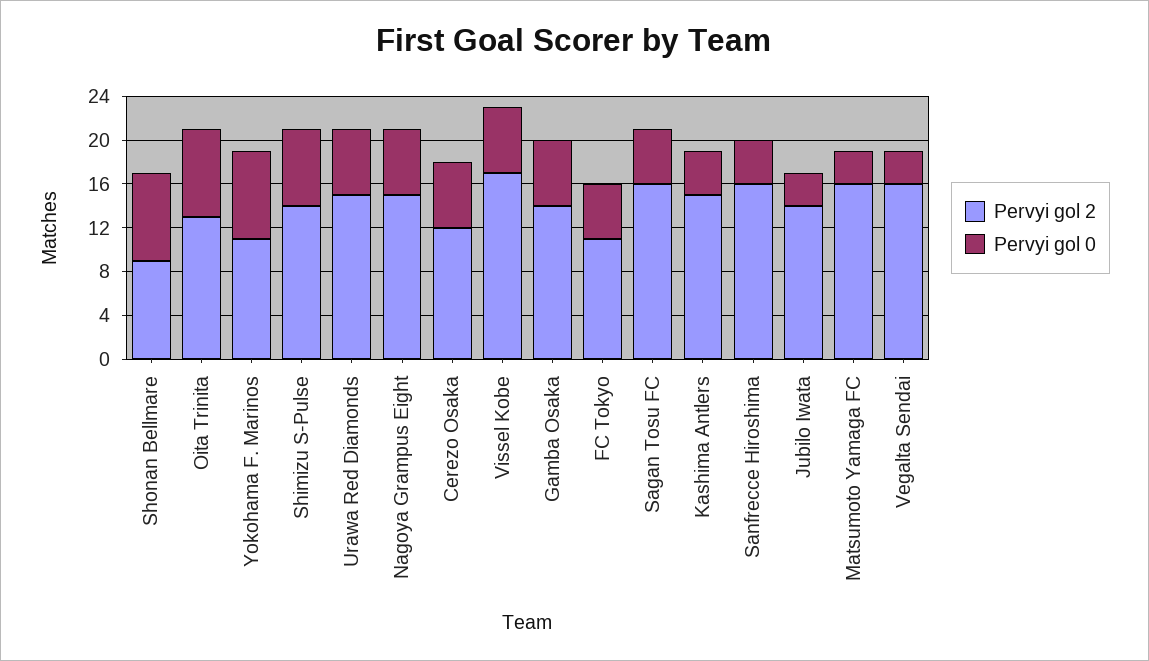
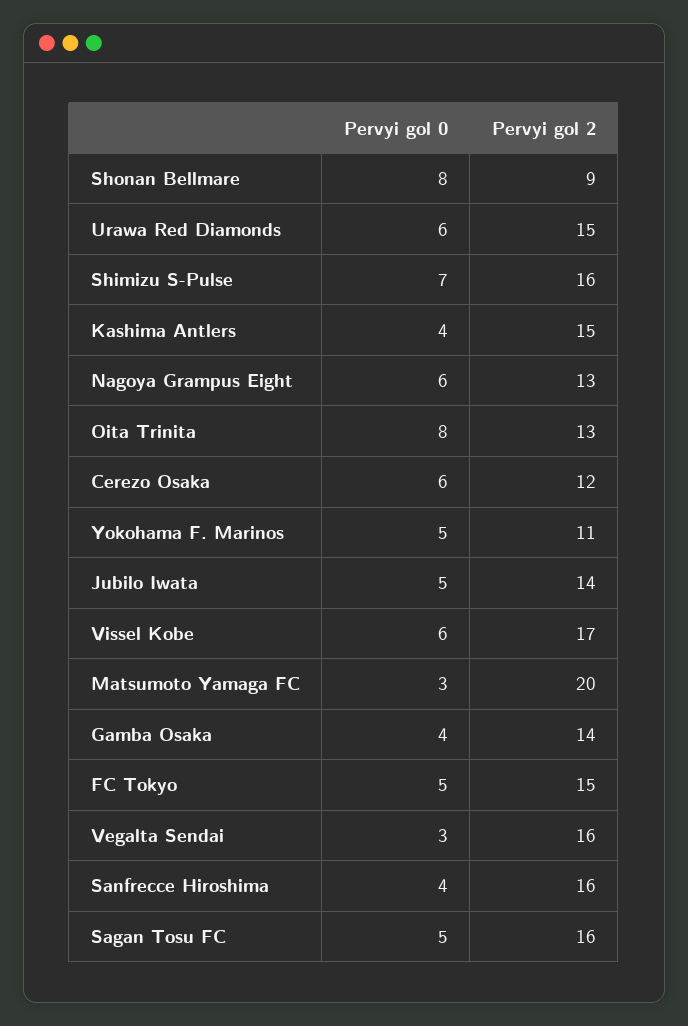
Pervyi gol 0, Yokohama F. Marinos: 8 -> 5
Pervyi gol 2, Shimizu S-Pulse: 14 -> 16
Pervyi gol 2, Nagoya Grampus Eight: 15 -> 13
Pervyi gol 0, Gamba Osaka: 6 -> 4
Pervyi gol 2, FC Tokyo: 11 -> 15
Pervyi gol 0, Jubilo Iwata: 3 -> 5
Pervyi gol 2, Matsumoto Yamaga FC: 16 -> 20

